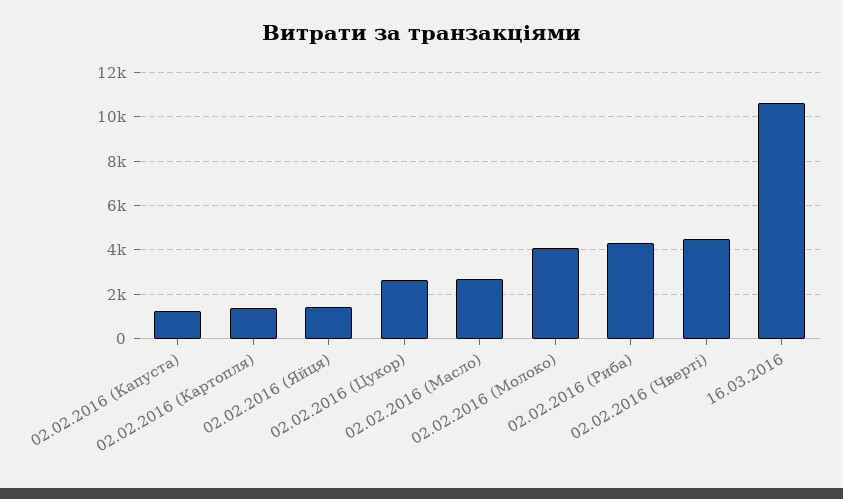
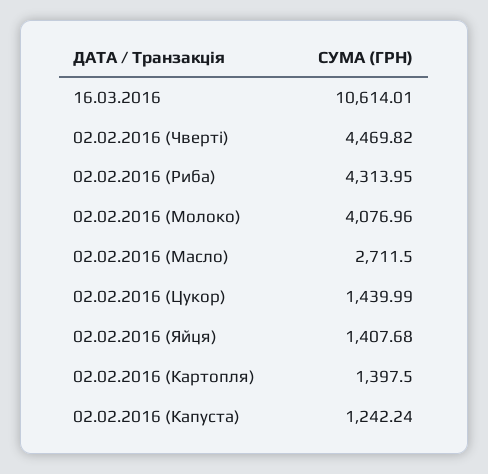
02.02.2016 (Цукор): 2500 -> 1439.99

